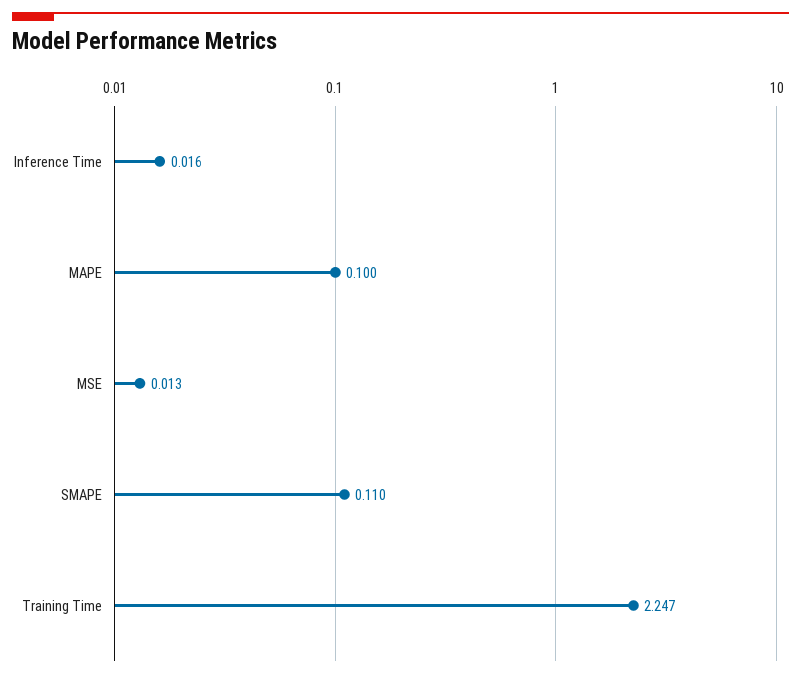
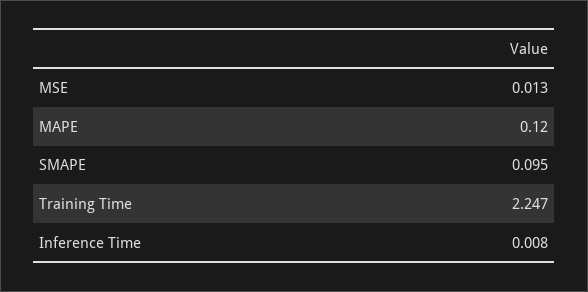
Inference Time: 0.016 -> 0.008
MAPE: 0.1 -> 0.12
SMAPE: 0.11 -> 0.095

